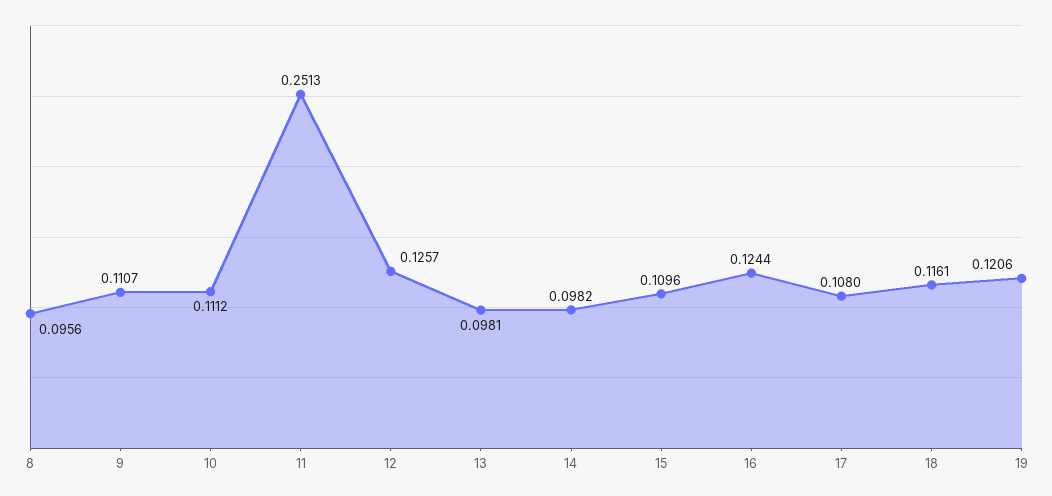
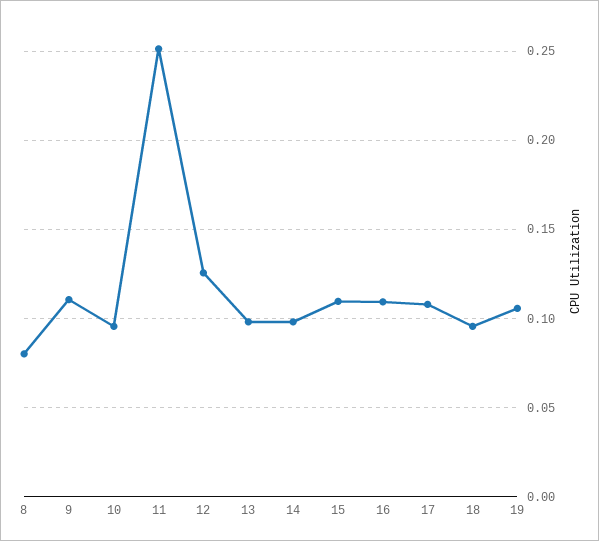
8: 0.0956 -> 0.08
10: 0.1112 -> 0.095
16: 0.1244 -> 0.11
18: 0.1161 -> 0.095
19: 0.1206 -> 0.105

